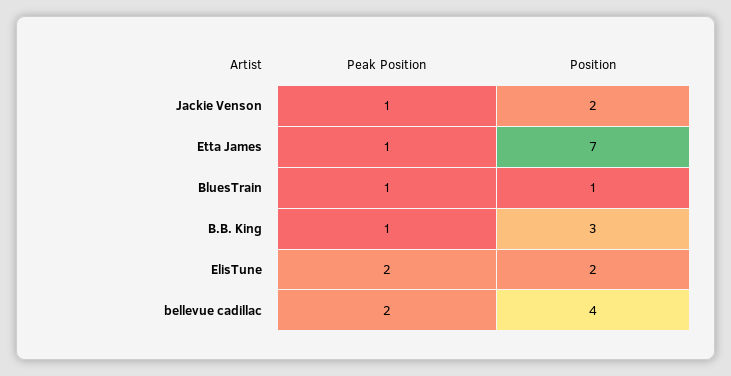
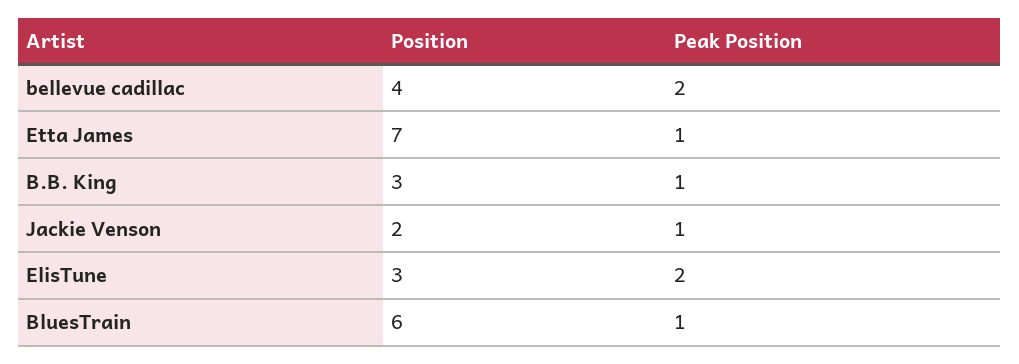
Position, BluesTrain: 1 -> 6
Position, ElisTune: 2 -> 3

